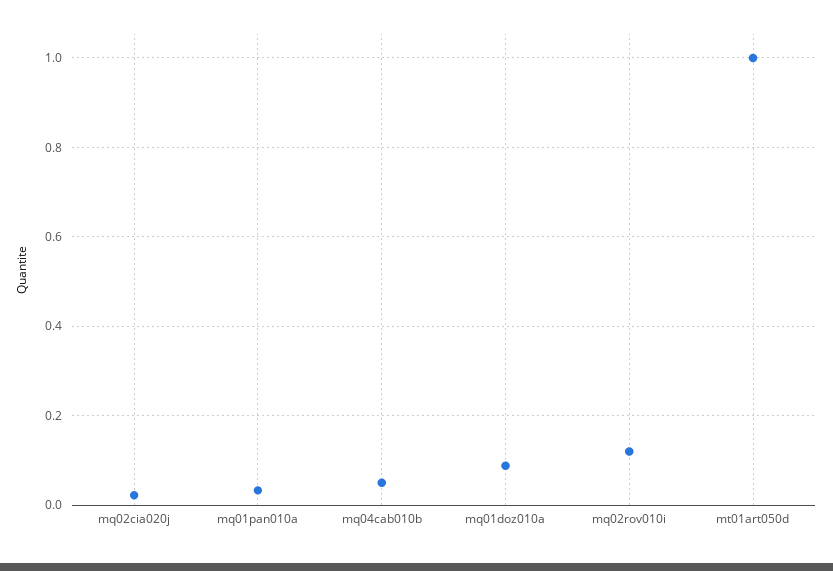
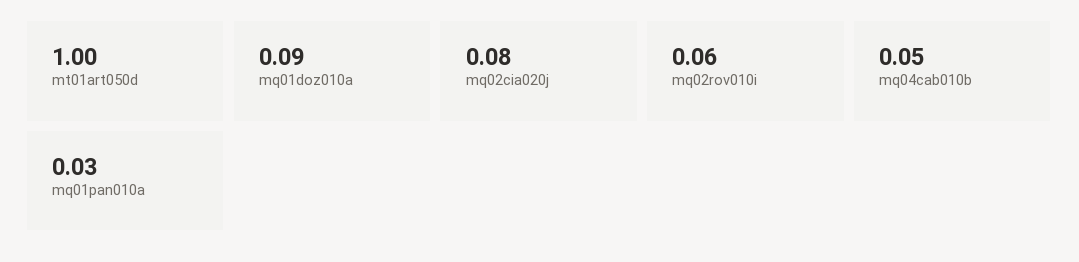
mq02cia020j: 0.02 -> 0.08
mq02rov010i: 0.12 -> 0.06

